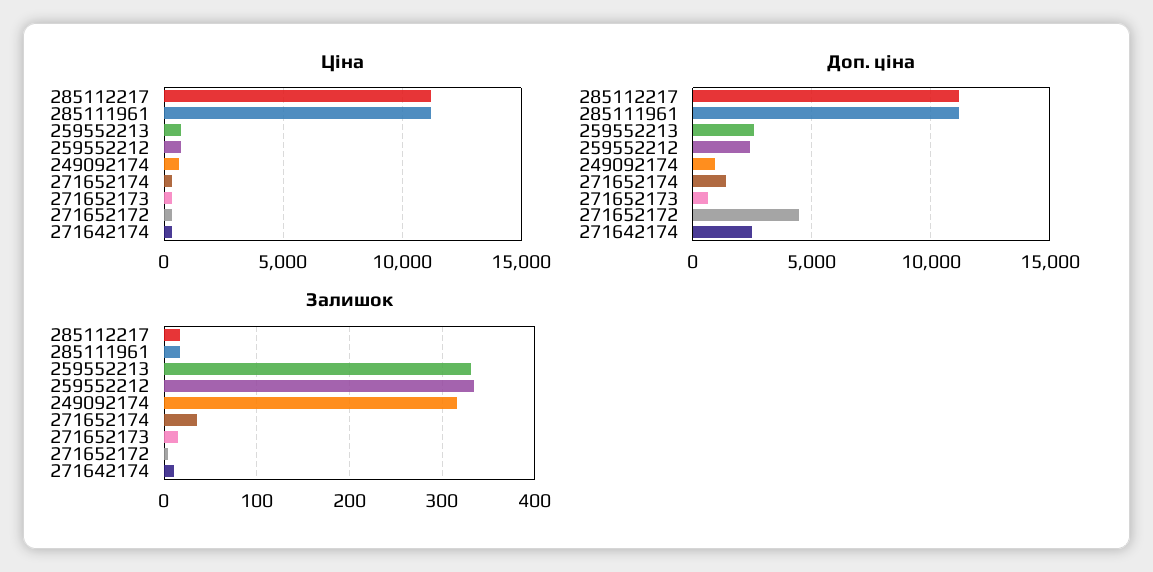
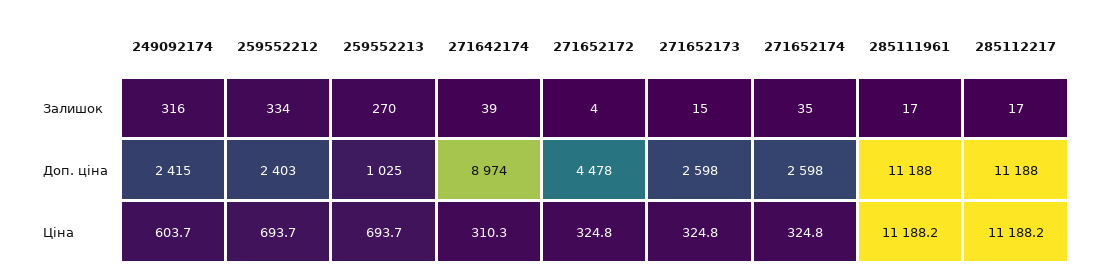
Доп. ціна, 259552213: 2500 -> 1025
Доп. ціна, 249092174: 1000 -> 2415
Доп. ціна, 271652174: 1500 -> 2598
Доп. ціна, 271652173: 500 -> 2598
Доп. ціна, 271642174: 2500 -> 8974
Залишок, 259552213: 330 -> 270
Залишок, 271642174: 10 -> 39

